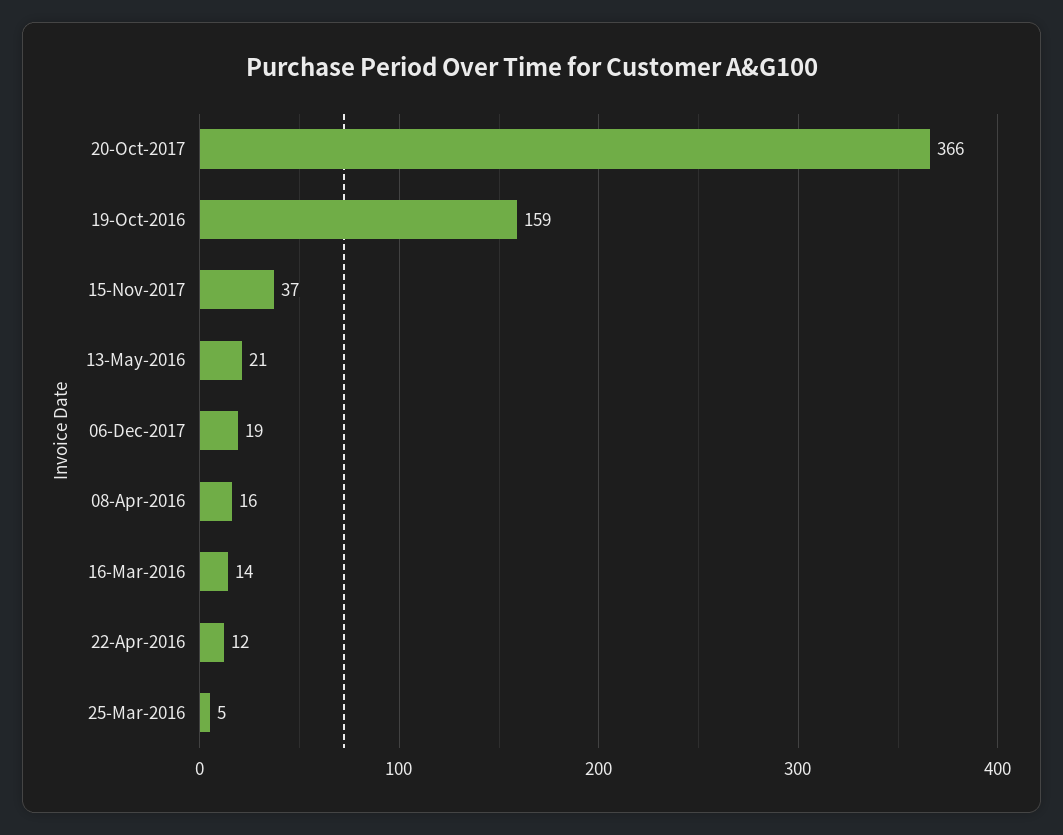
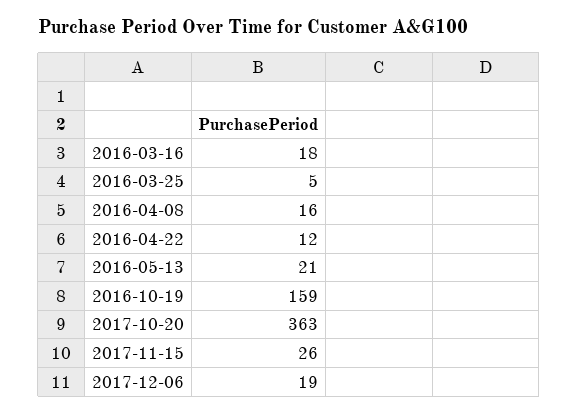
20-Oct-2017: 366 -> 363
15-Nov-2017: 37 -> 26
16-Mar-2016: 14 -> 18

